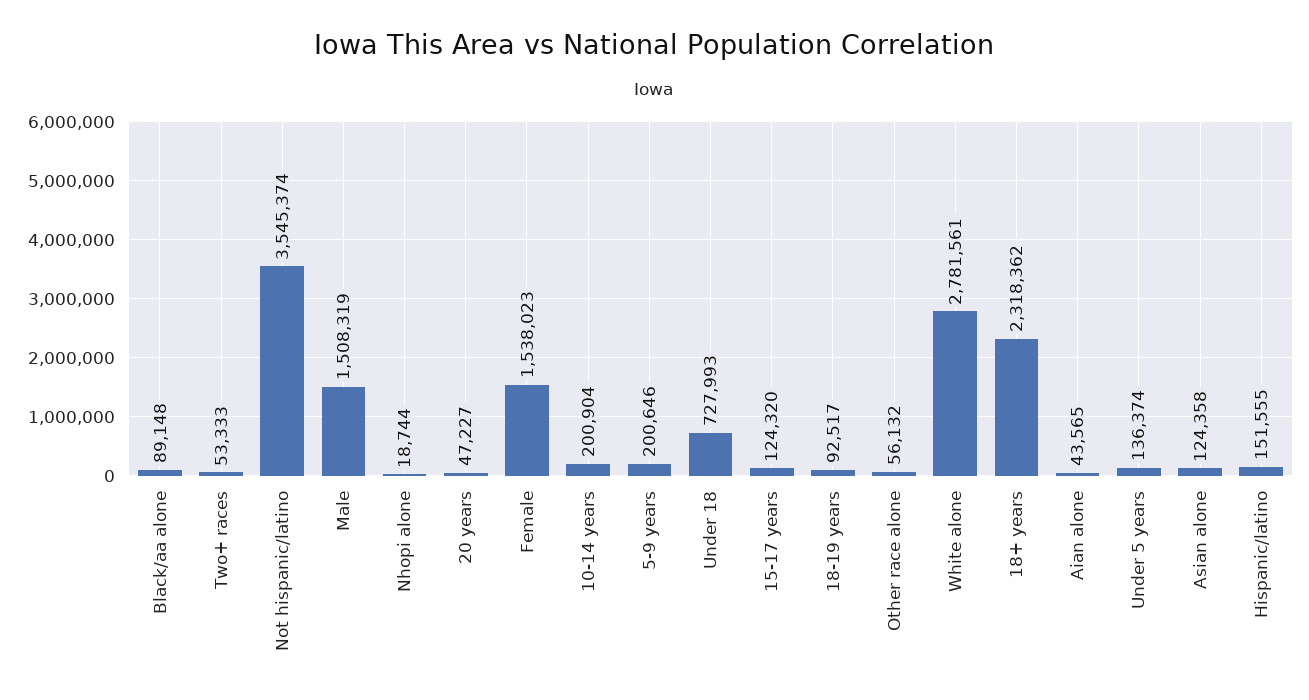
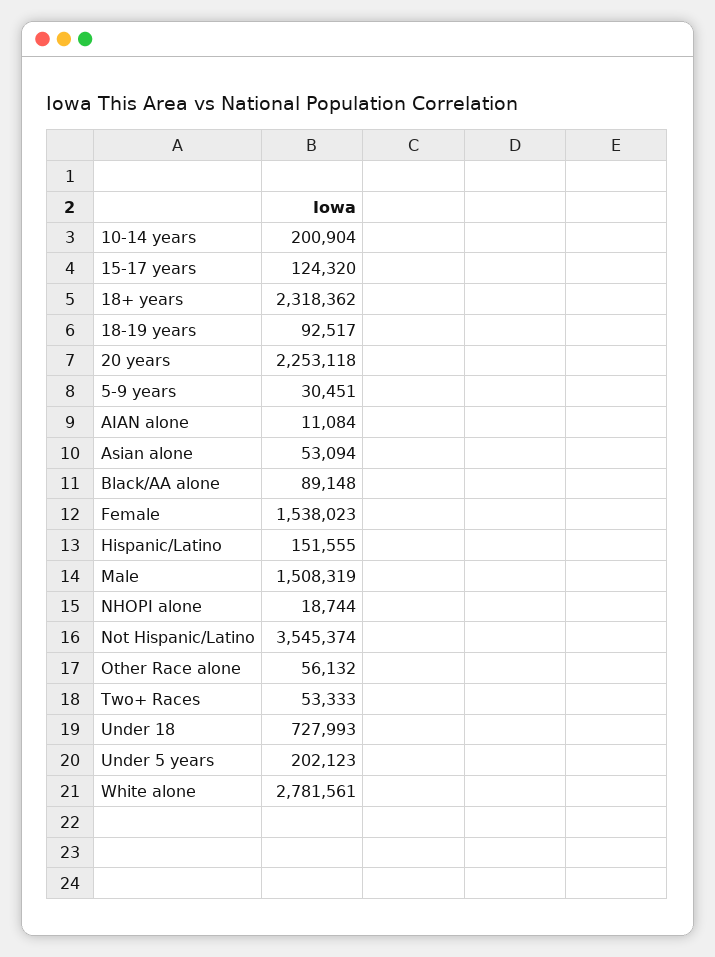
20 years: 47227 -> 2253118
5-9 years: 200646 -> 30451
Aian alone: 43565 -> 11084
Under 5 years: 136374 -> 202123
Asian alone: 124358 -> 53094

